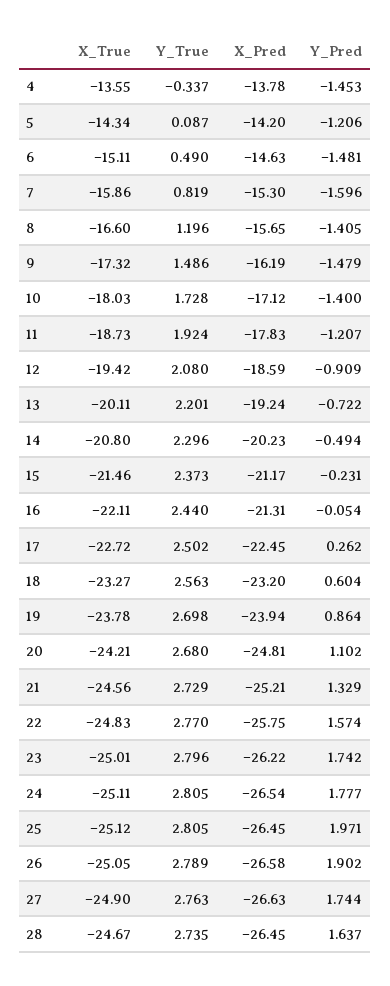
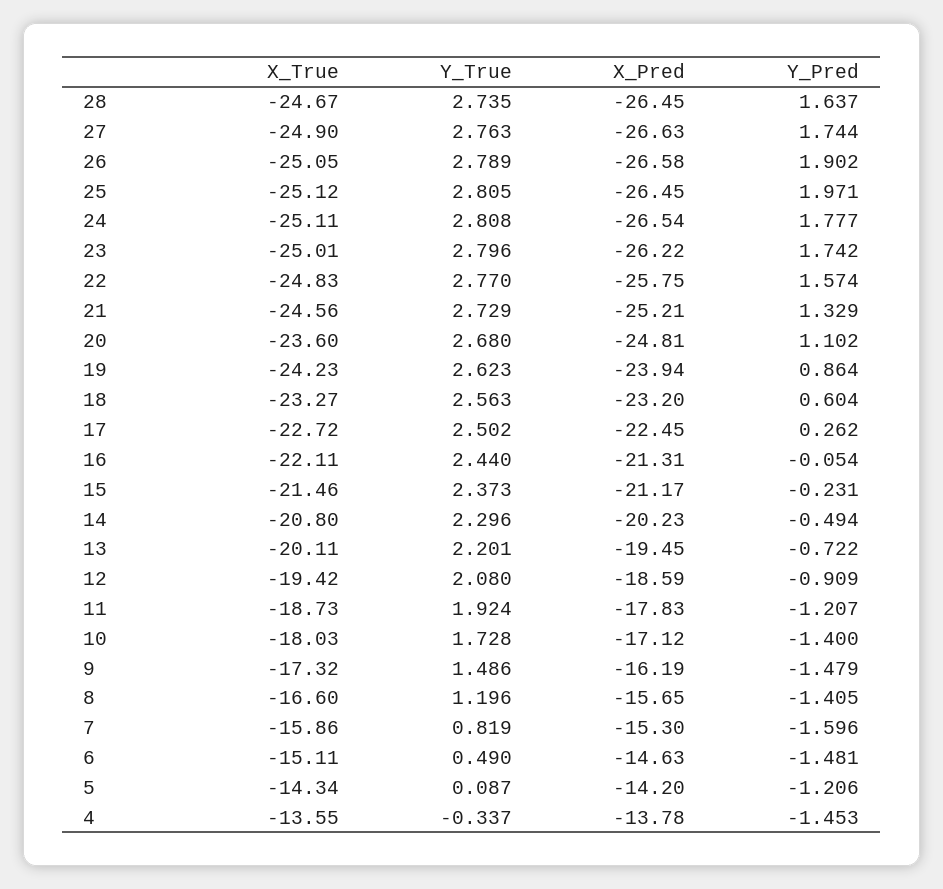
X_Pred, 13: -19.24 -> -19.45
X_True, 19: -23.78 -> -24.23
Y_True, 19: 2.698 -> 2.623
X_True, 20: -24.21 -> -23.6
Y_True, 24: 2.805 -> 2.808

